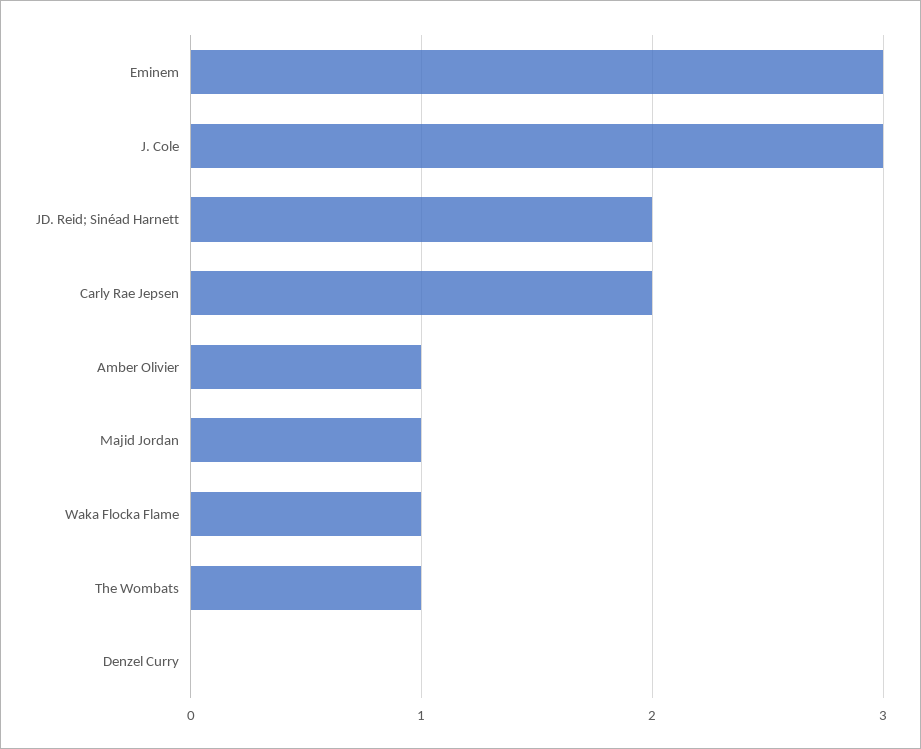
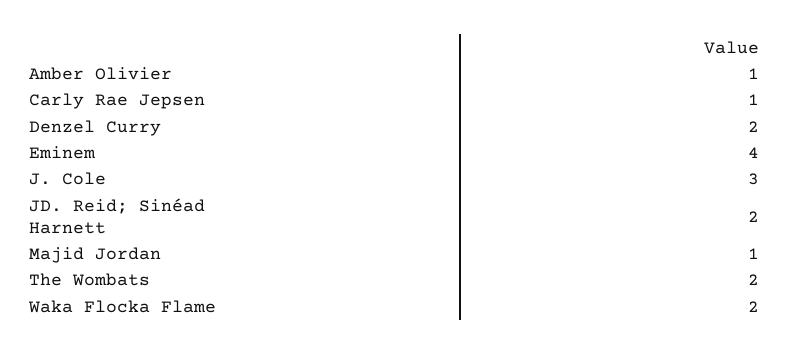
Eminem: 3 -> 4
Carly Rae Jepsen: 2 -> 1
Waka Flocka Flame: 1 -> 2
The Wombats: 1 -> 2
Denzel Curry: 0 -> 2

